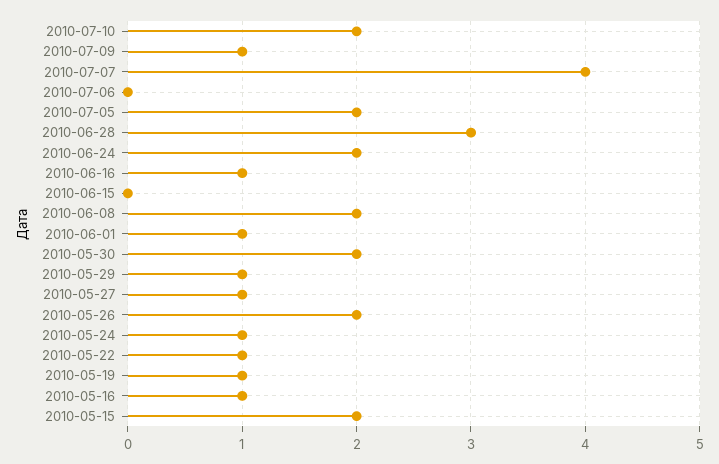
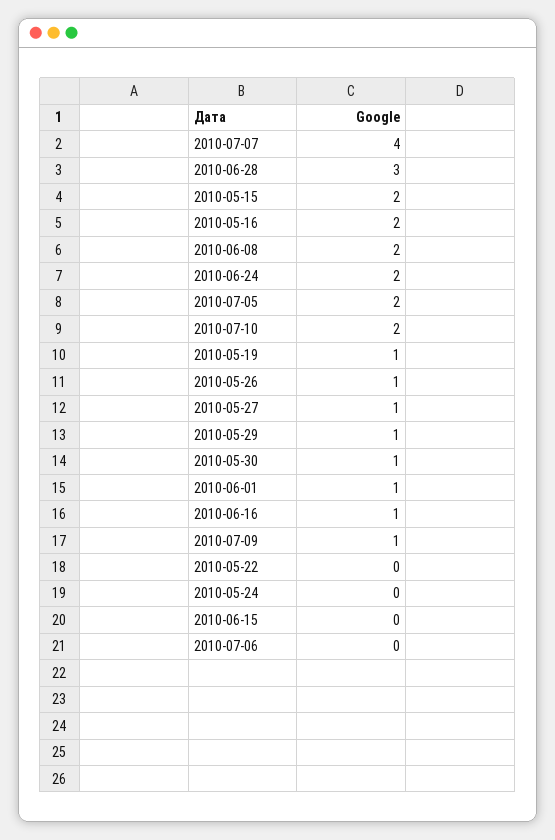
2010-05-30: 2 -> 1
2010-05-26: 2 -> 1
2010-05-24: 1 -> 0
2010-05-22: 1 -> 0
2010-05-16: 1 -> 2

